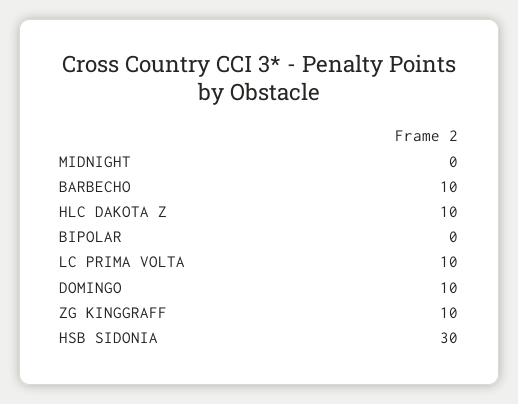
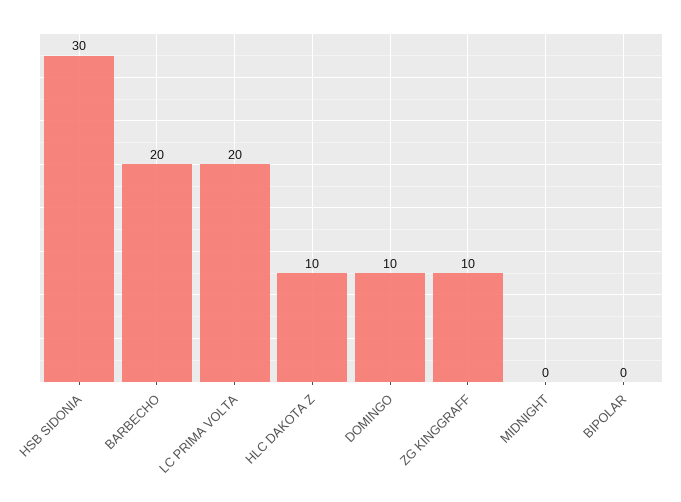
BARBECHO: 10 -> 20
LC PRIMA VOLTA: 10 -> 20

